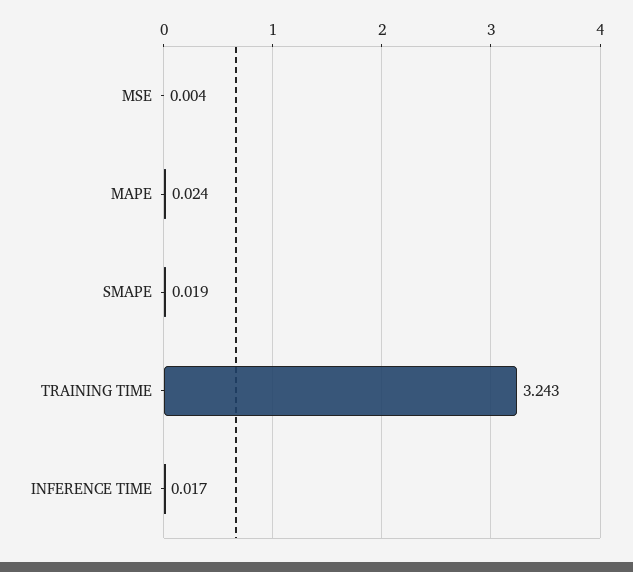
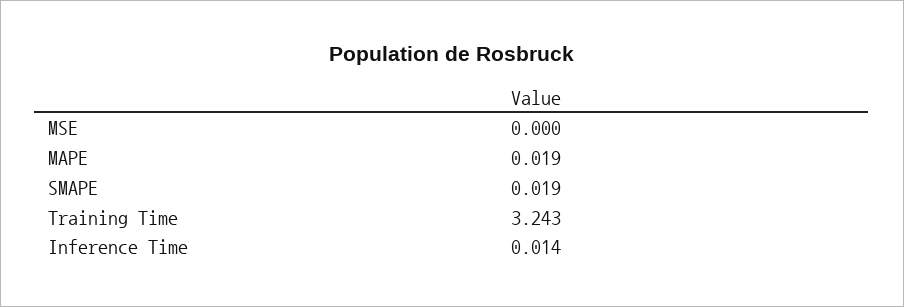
MSE: 0.004 -> 0
MAPE: 0.024 -> 0.019
INFERENCE TIME: 0.017 -> 0.014

